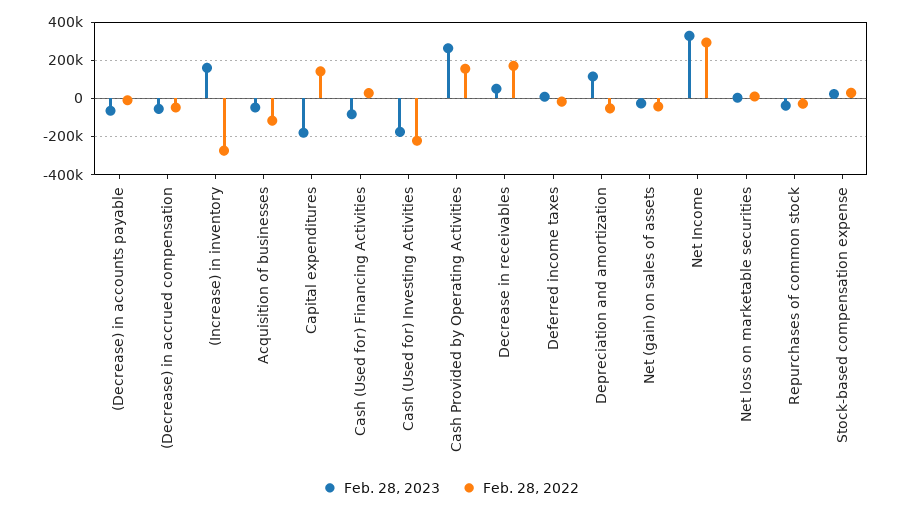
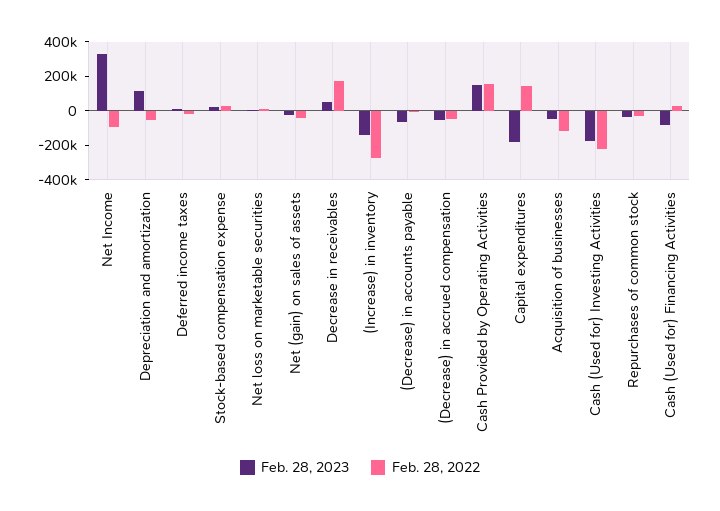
Feb. 28, 2023, (Increase) in inventory: 150000 -> -150000
Feb. 28, 2023, Cash Provided by Operating Activities: 250000 -> 150000
Feb. 28, 2022, Net Income: 300000 -> -100000

